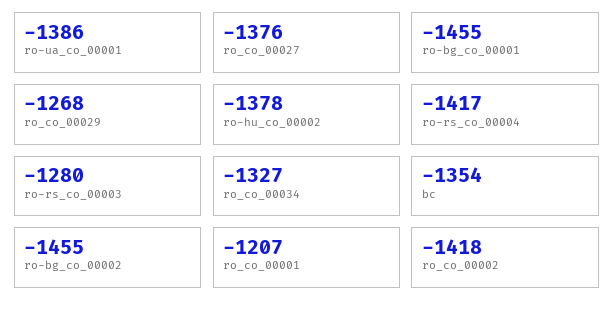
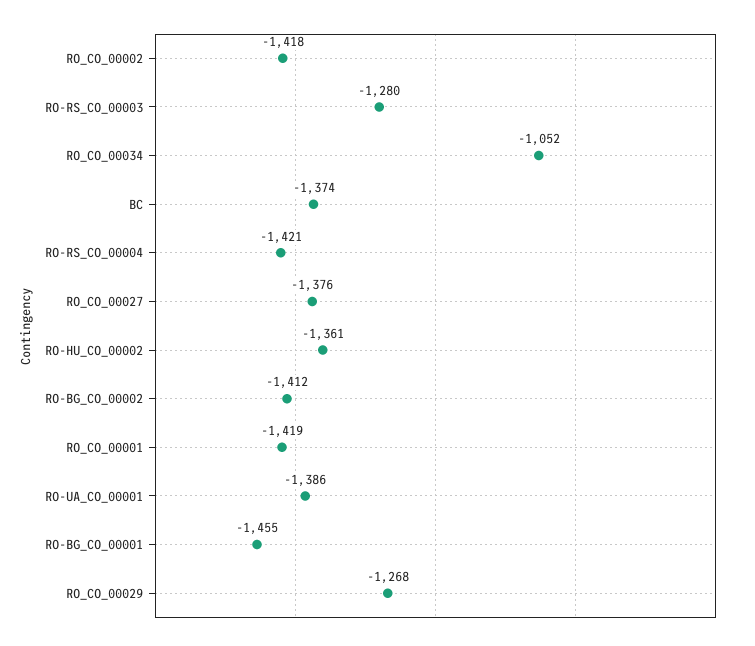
ro-hu_co_00002: -1378 -> -1361
ro-rs_co_00004: -1417 -> -1421
ro_co_00034: -1327 -> -1052
bc: -1354 -> -1374
ro-bg_co_00002: -1455 -> -1412
ro_co_00001: -1207 -> -1419

